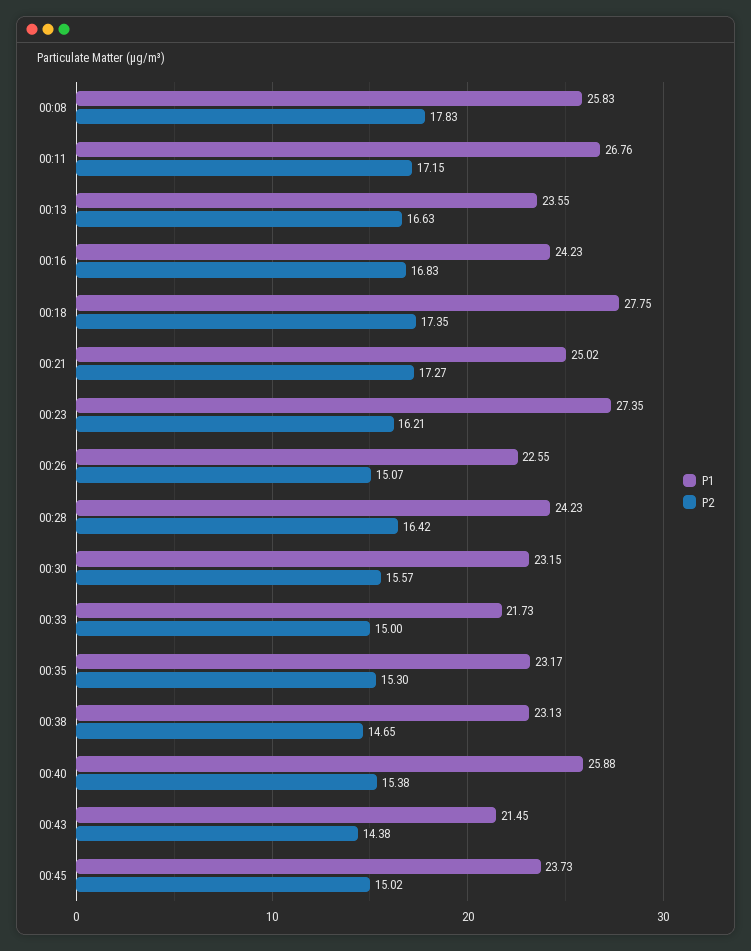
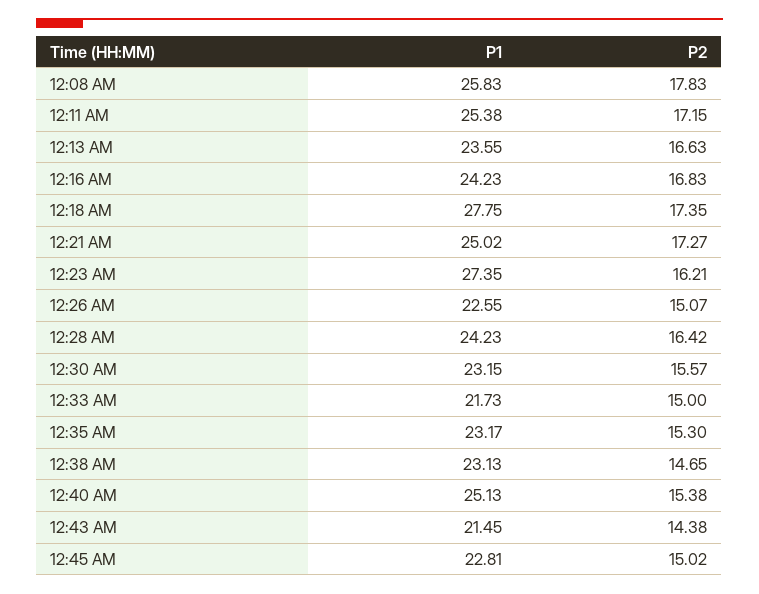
P1, 00:11: 26.76 -> 25.38
P1, 00:40: 25.88 -> 25.13
P1, 00:45: 23.73 -> 22.81

